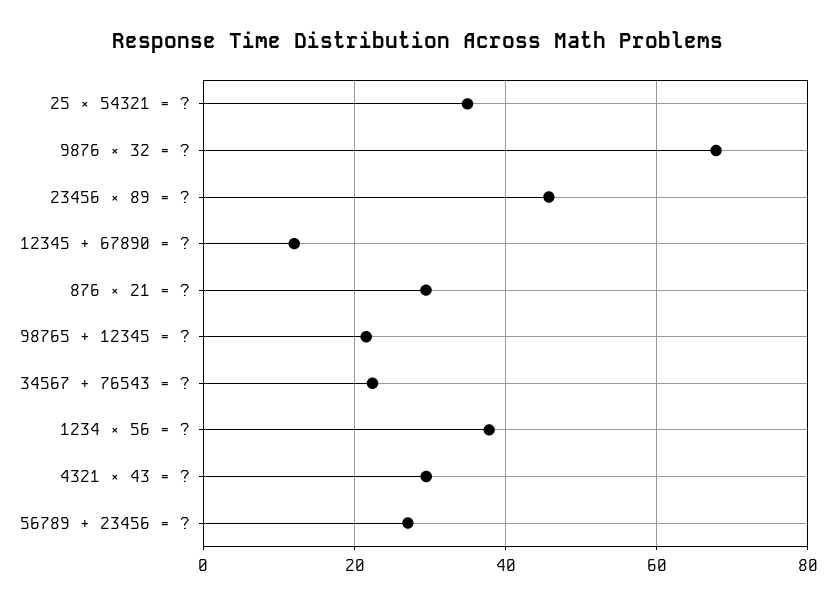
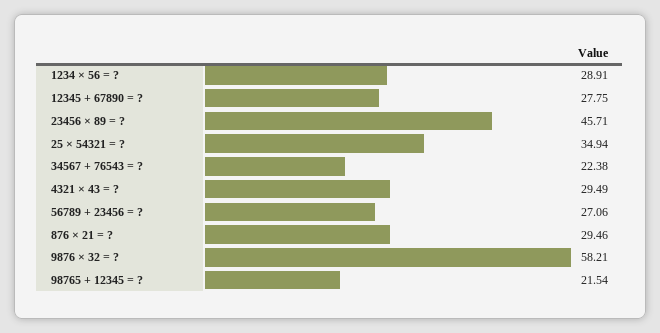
9876 × 32 = ?: 68 -> 58.21
12345 + 67890 = ?: 12 -> 27.75
1234 × 56 = ?: 38 -> 28.91

